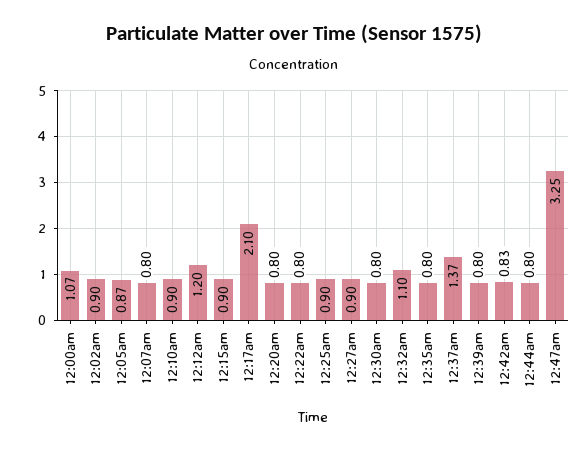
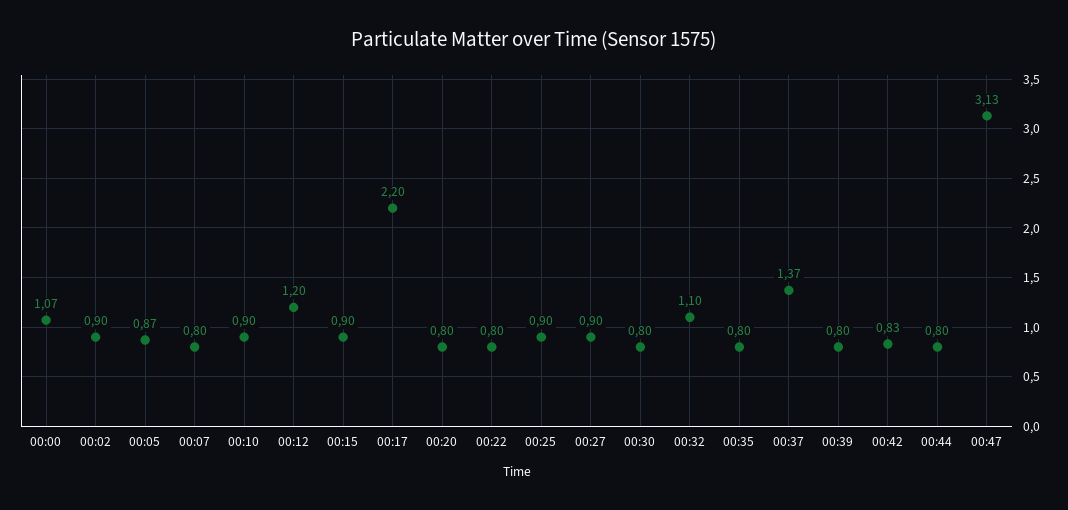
12:17am: 2.1 -> 2.2
12:47am: 3.25 -> 3.13

